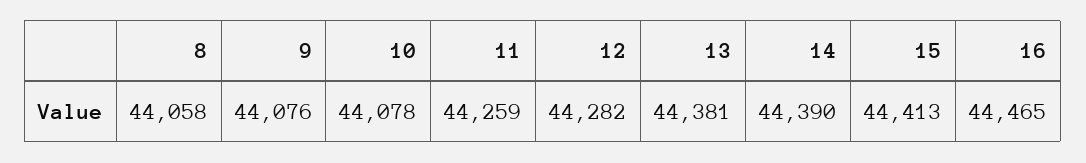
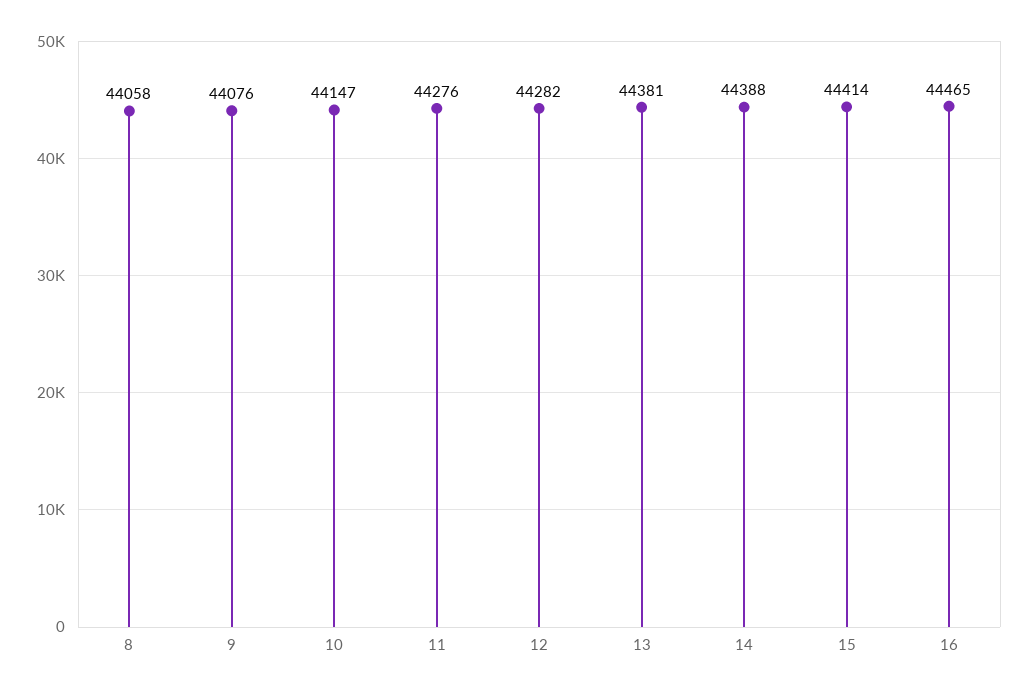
10: 44078 -> 44147
11: 44259 -> 44276
14: 44390 -> 44388
15: 44413 -> 44414

